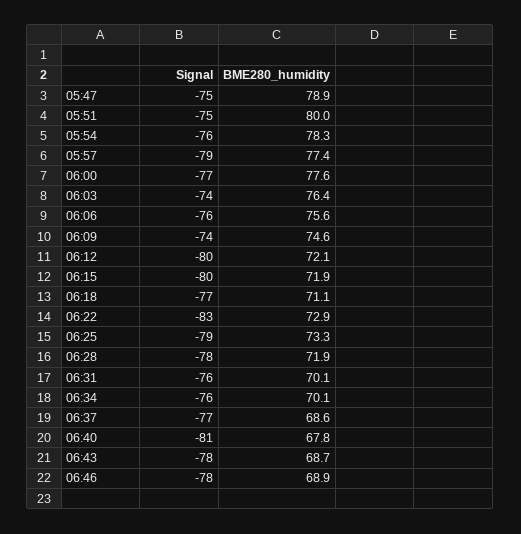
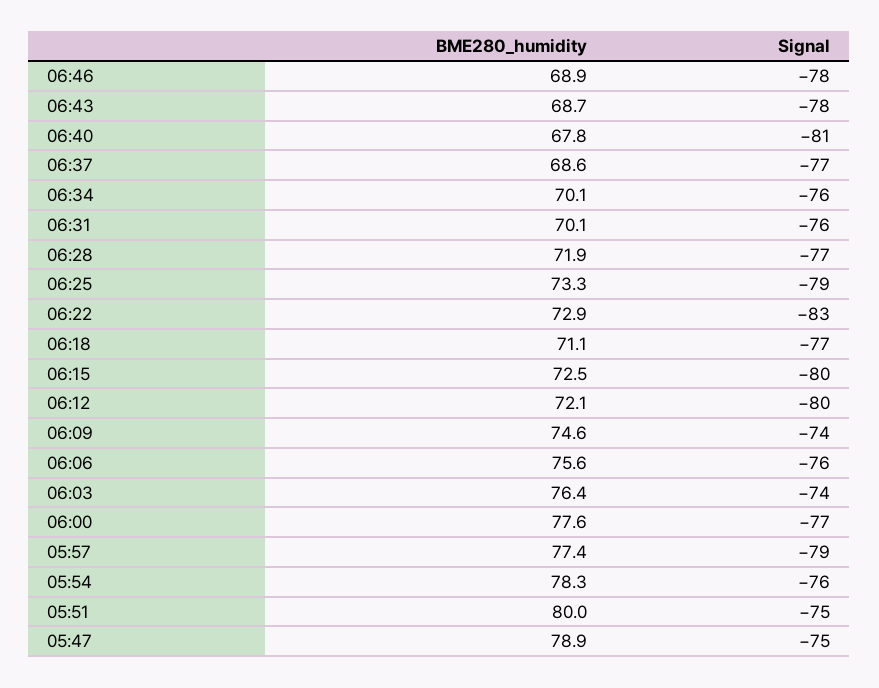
BME280_humidity, 06:15: 71.9 -> 72.5
Signal, 06:28: -78 -> -77

